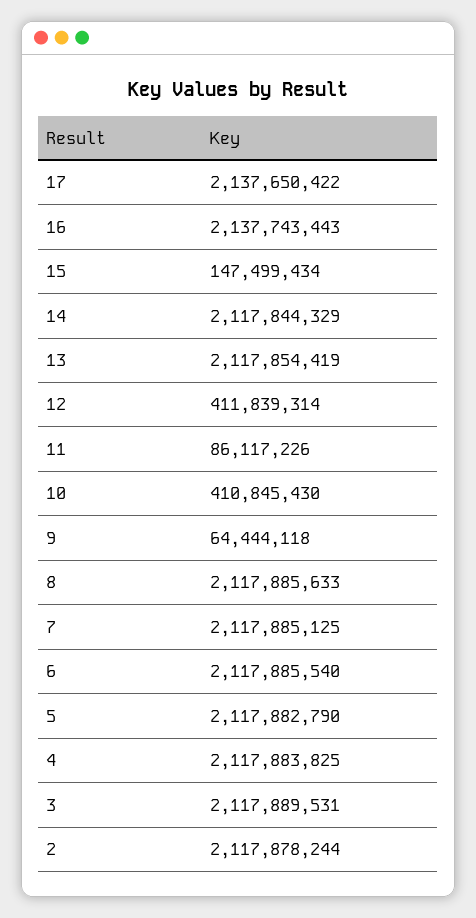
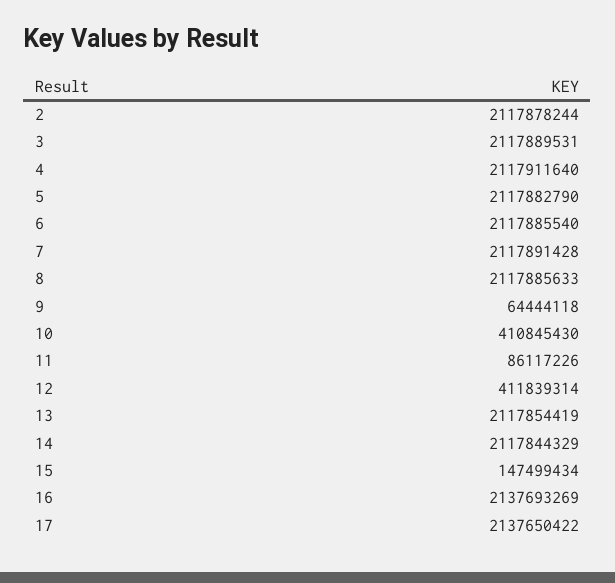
16: 2137743443 -> 2137693269
7: 2117885125 -> 2117891428
4: 2117883825 -> 2117911640

